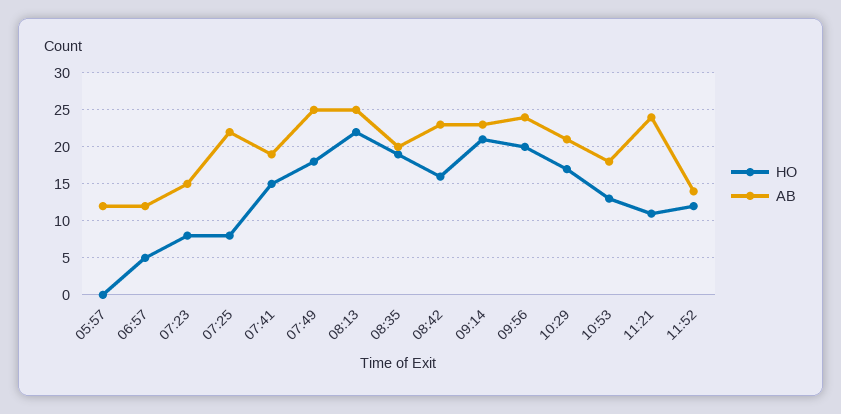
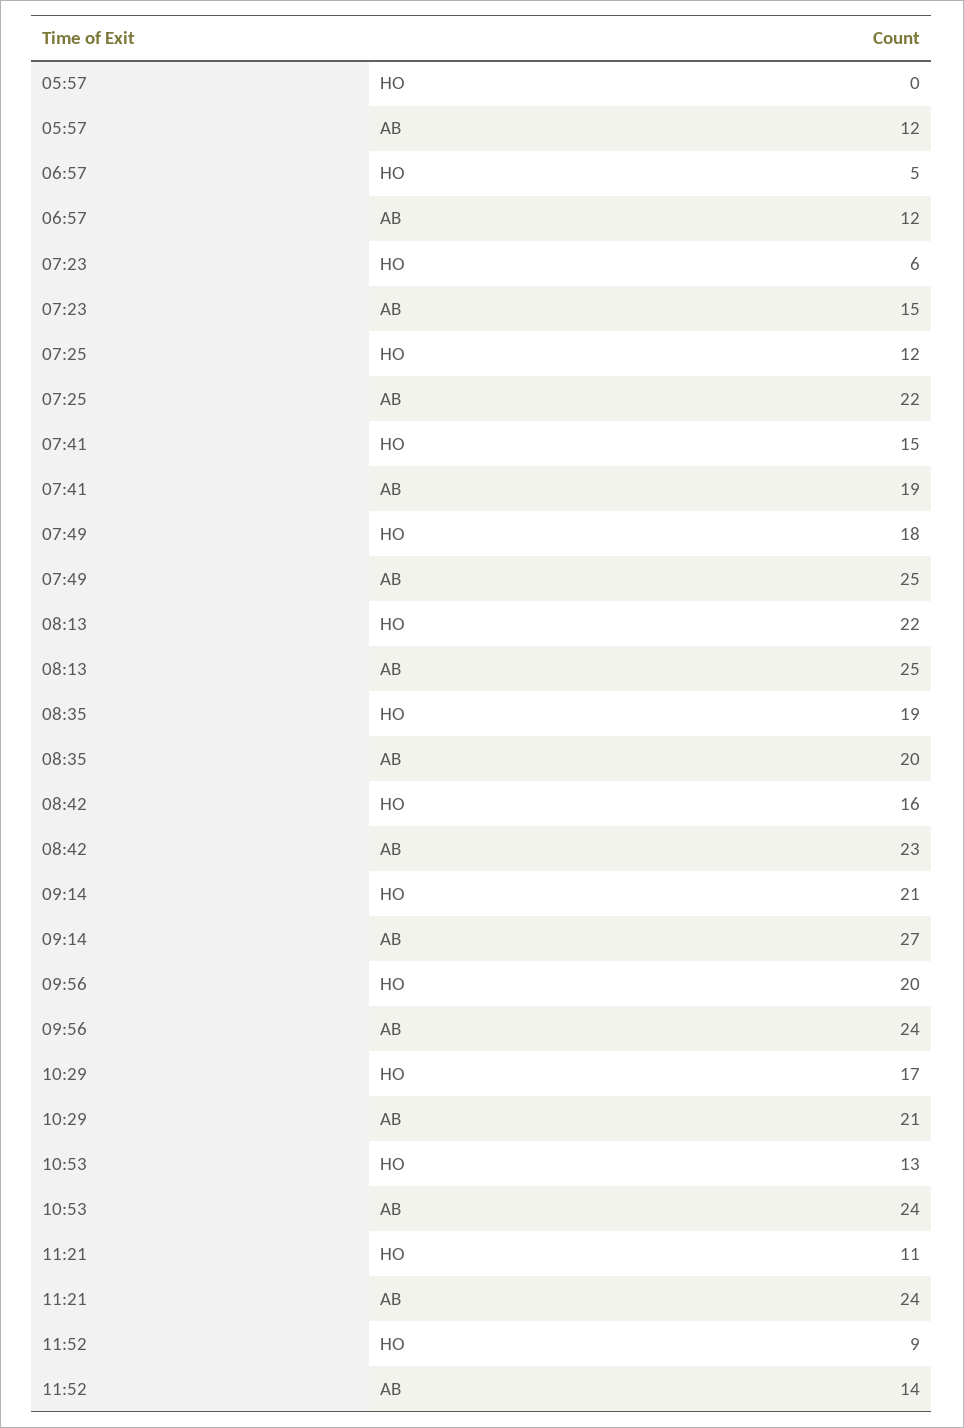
HO, 07:23: 8 -> 6
HO, 07:25: 8 -> 12
AB, 09:14: 23 -> 27
AB, 10:53: 18 -> 24
HO, 11:52: 12 -> 9

